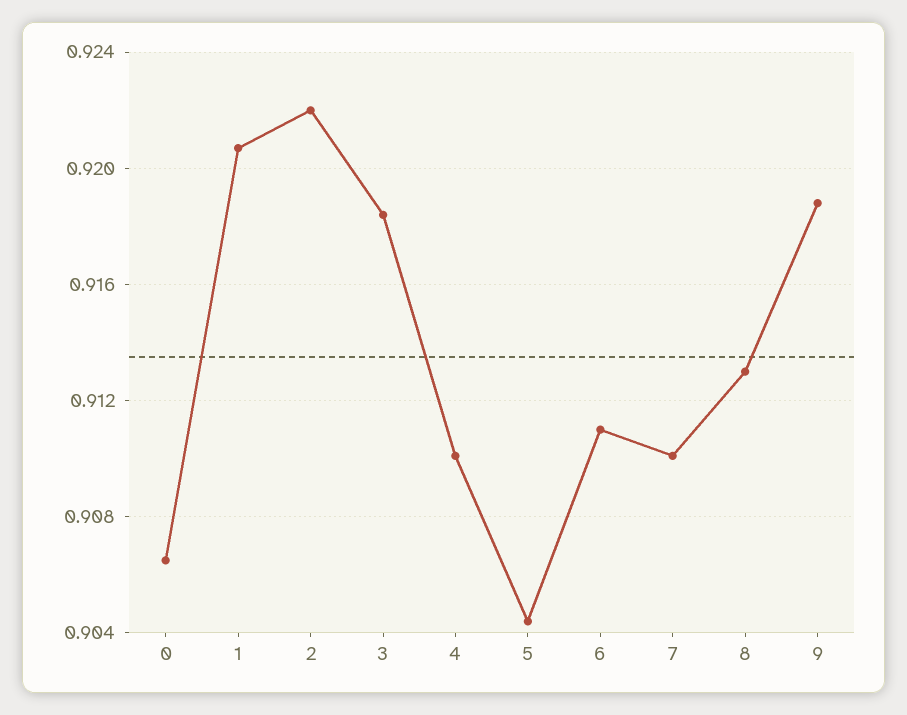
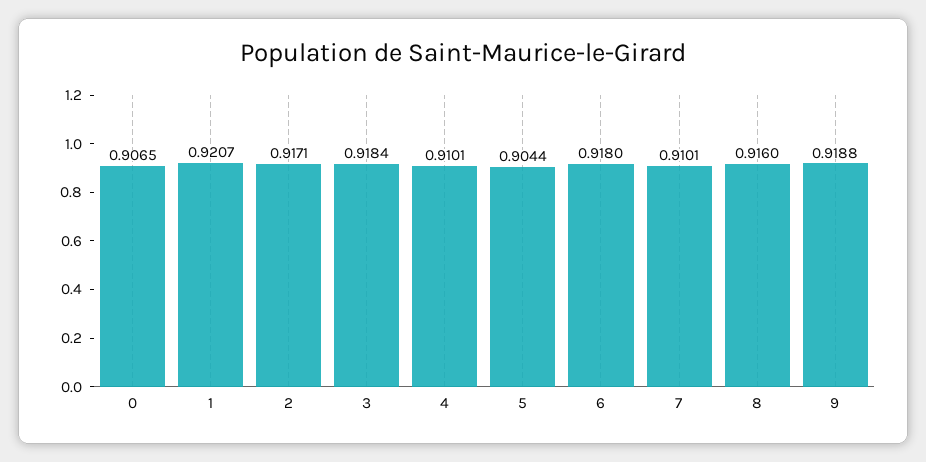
2: 0.922 -> 0.9171
6: 0.911 -> 0.918
8: 0.913 -> 0.916

